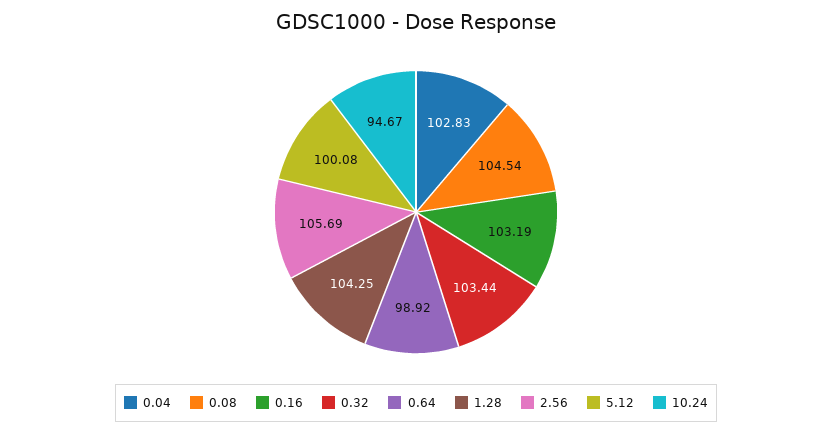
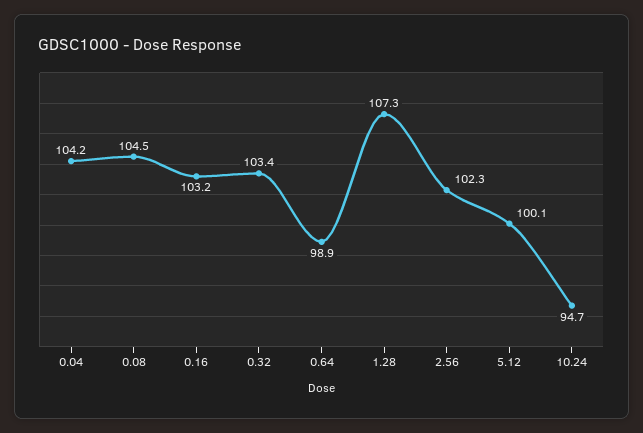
0.04: 102.83 -> 104.2
1.28: 104.25 -> 107.3
2.56: 105.69 -> 102.3

